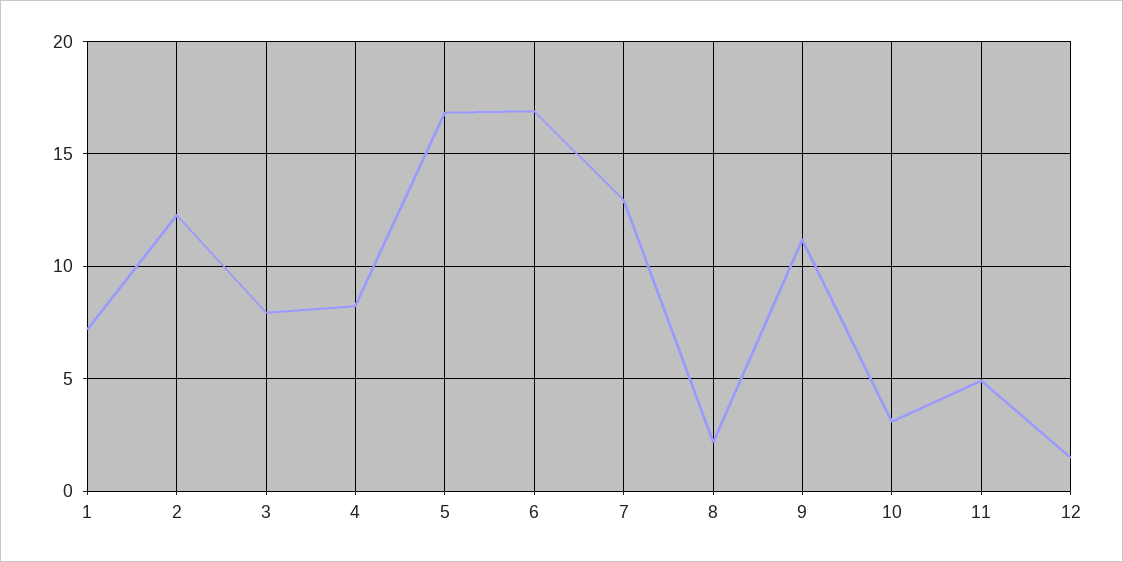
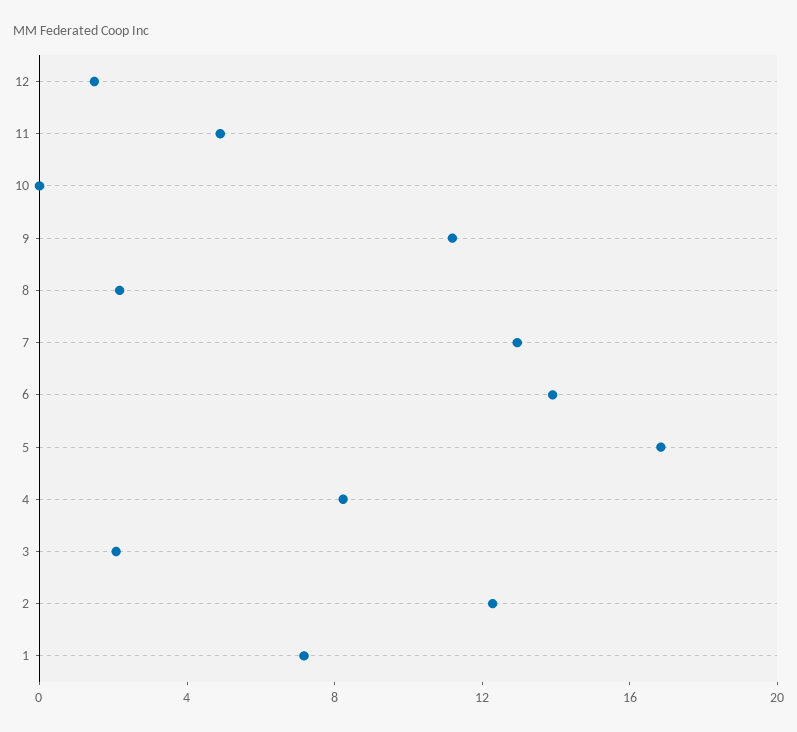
3: 8 -> 2
6: 17 -> 14
10: 3 -> 0

